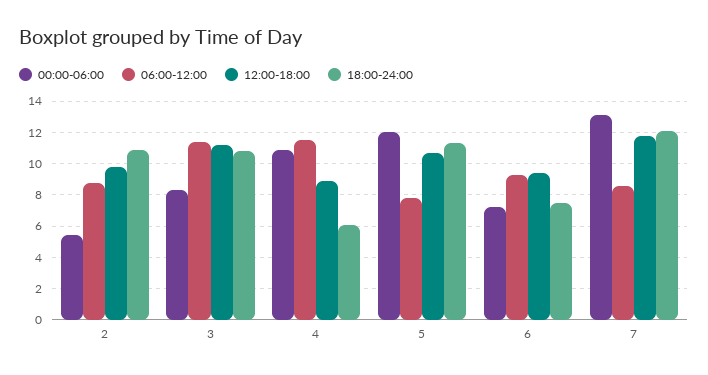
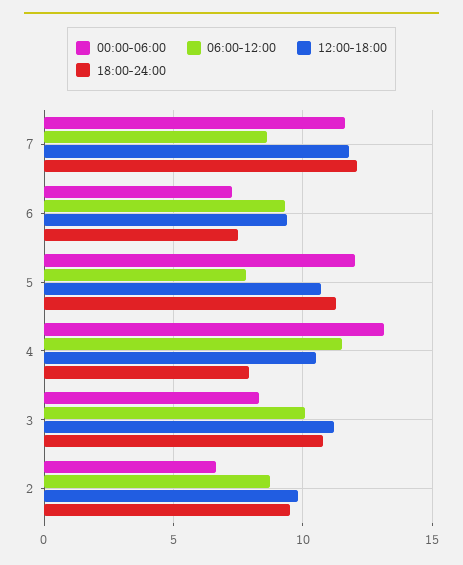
00:00-06:00, 2: 5.5 -> 6.5
18:00-24:00, 2: 11 -> 9.5
06:00-12:00, 3: 11.5 -> 10
00:00-06:00, 4: 11 -> 13
12:00-18:00, 4: 9 -> 10.5
18:00-24:00, 4: 6 -> 8
00:00-06:00, 7: 13 -> 11.5

